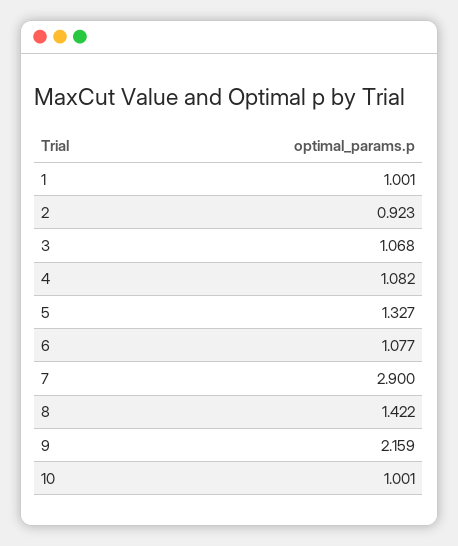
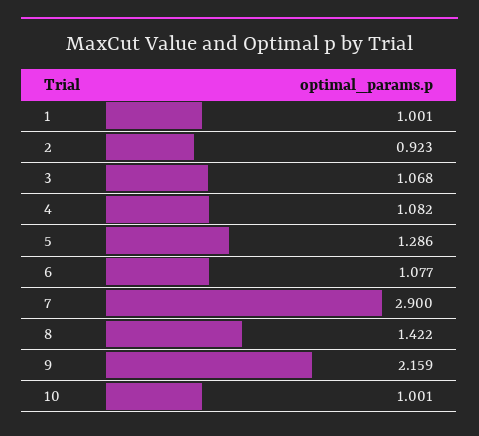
5: 1.327 -> 1.286

